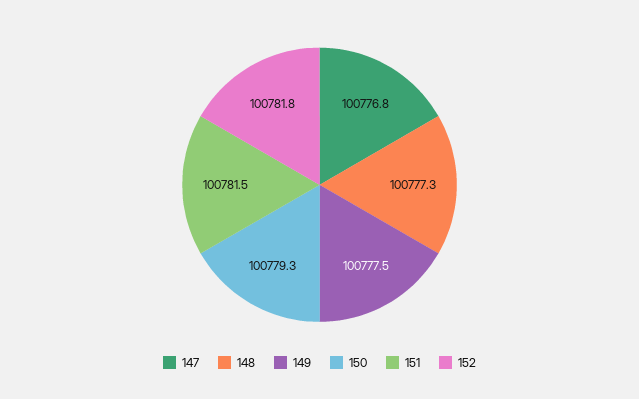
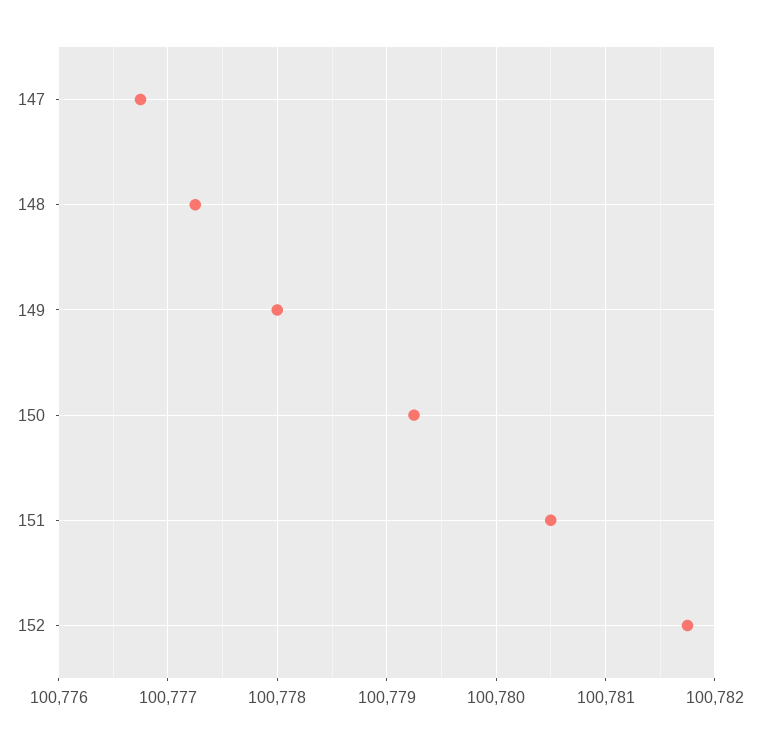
149: 100777.5 -> 100778
151: 100781.5 -> 100780.5

